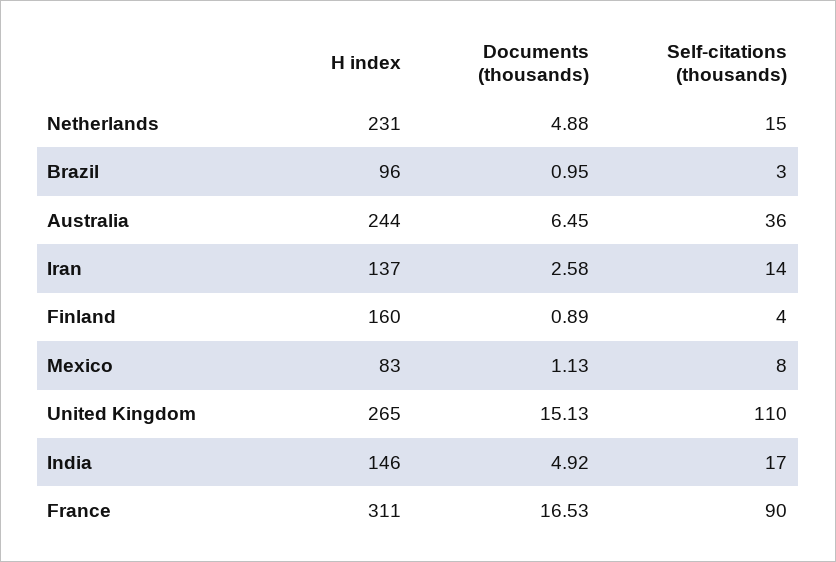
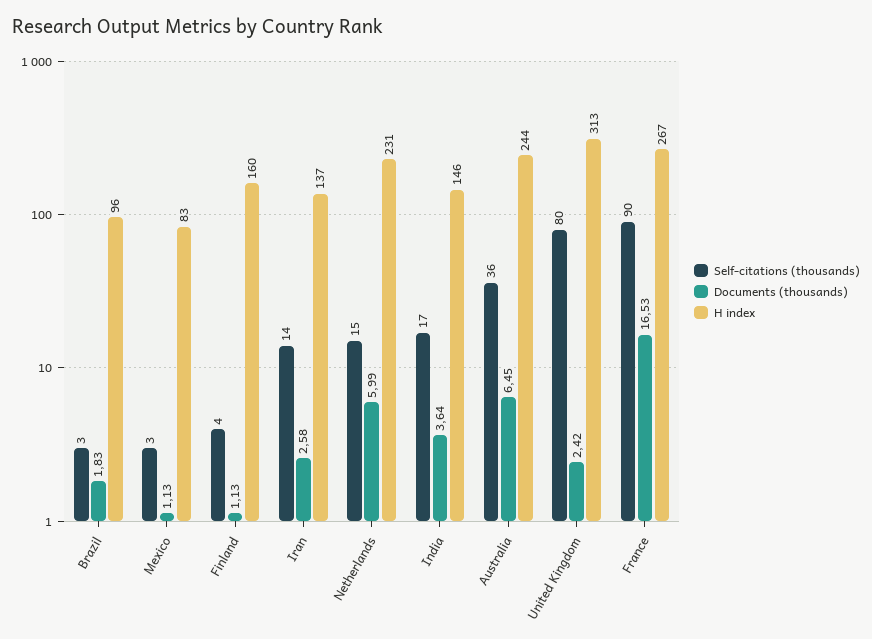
Documents (thousands), Netherlands: 4.88 -> 5.99
Documents (thousands), Brazil: 0.95 -> 1.83
Documents (thousands), Finland: 0.89 -> 1.13
Self-citations (thousands), Mexico: 8 -> 3
H index, United Kingdom: 265 -> 313
Documents (thousands), United Kingdom: 15.13 -> 2.42
Self-citations (thousands), United Kingdom: 110 -> 80
Documents (thousands), India: 4.92 -> 3.64
H index, France: 311 -> 267

